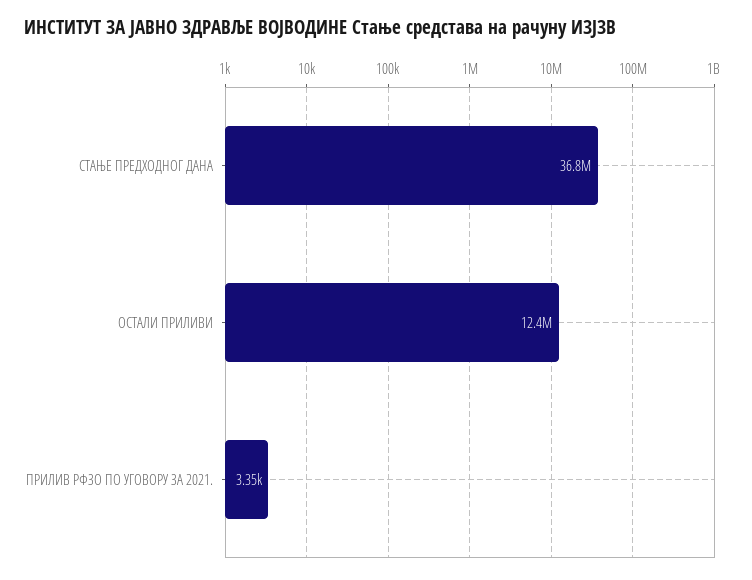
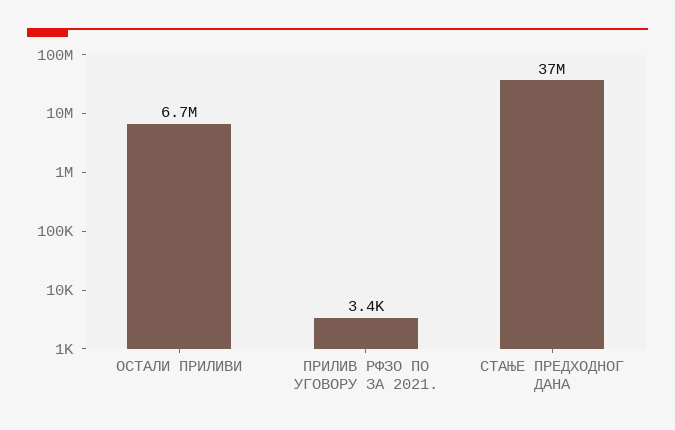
ОСТАЛИ ПРИЛИВИ: 12400000 -> 6700000

